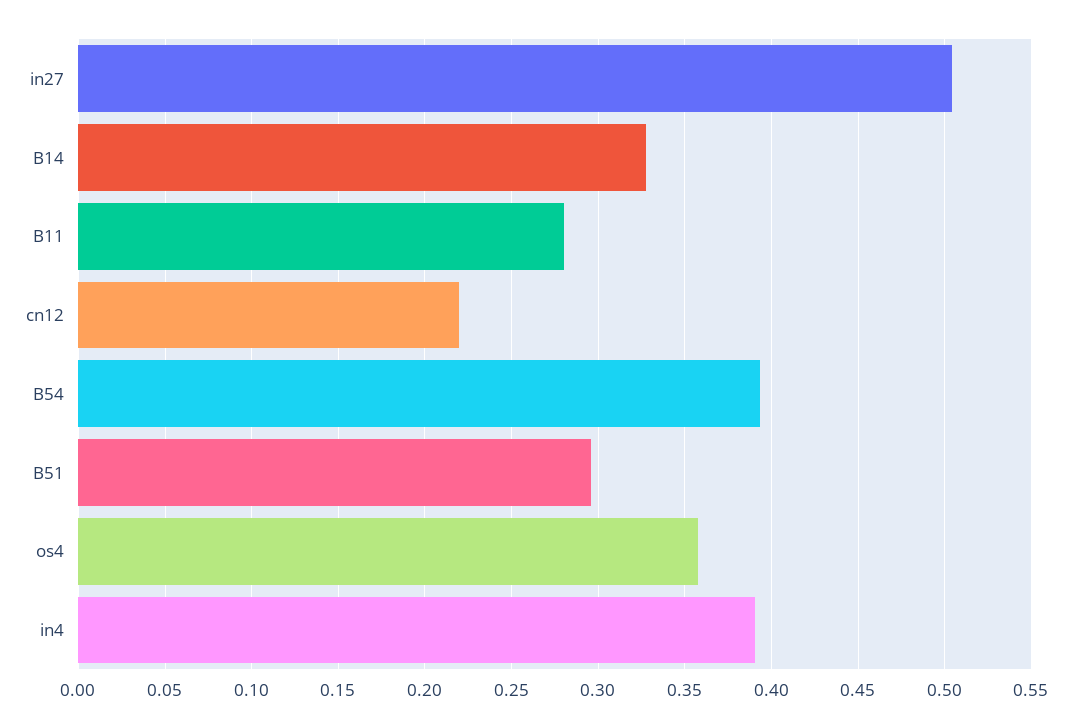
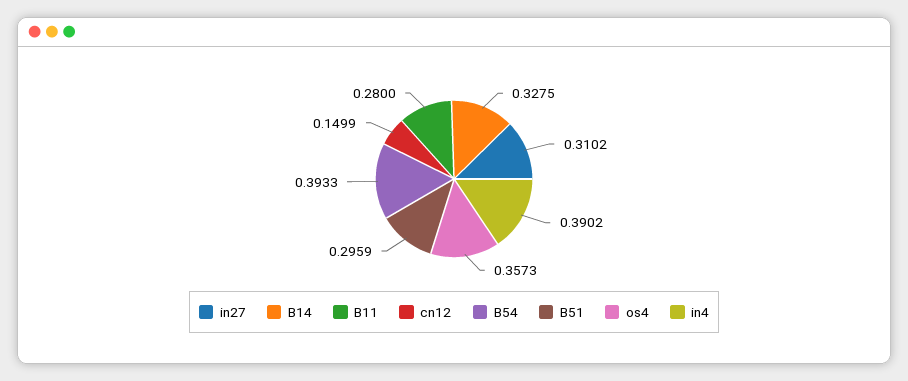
in27: 0.505 -> 0.3102
cn12: 0.22 -> 0.1499

